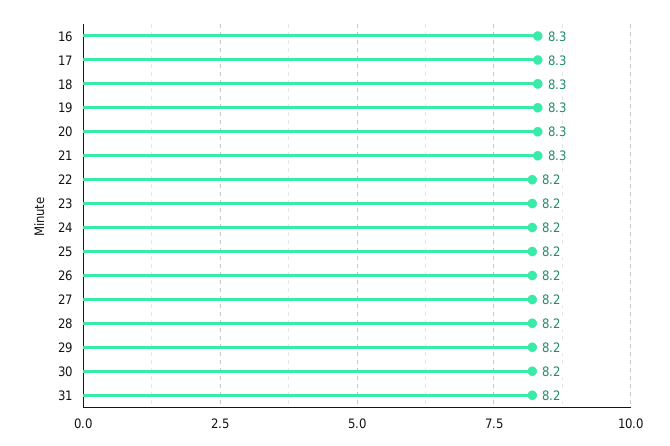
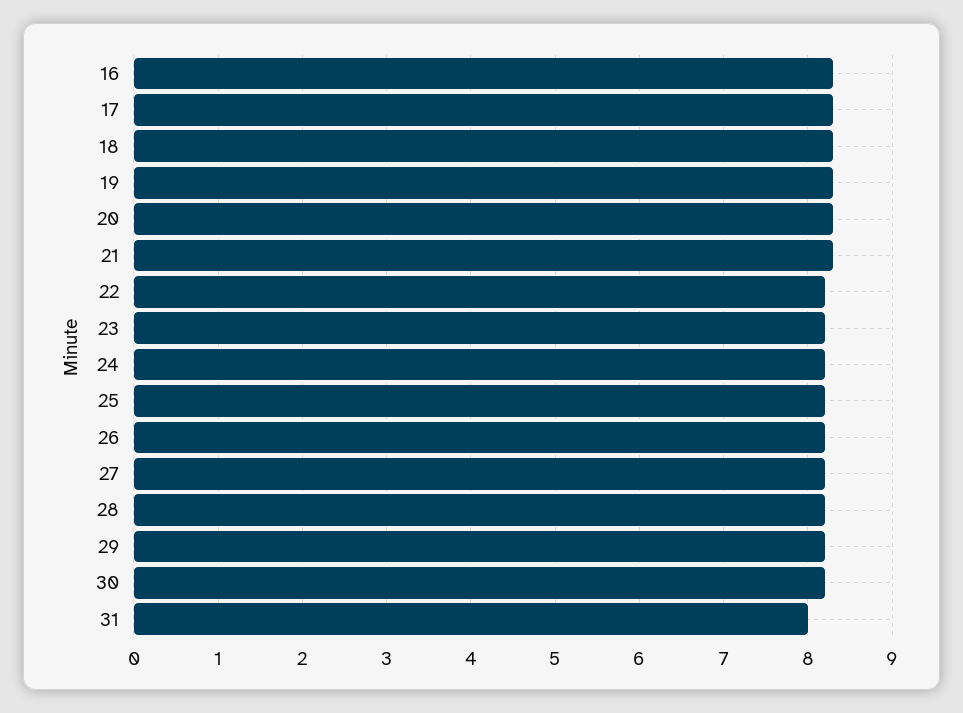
31: 8.2 -> 8

